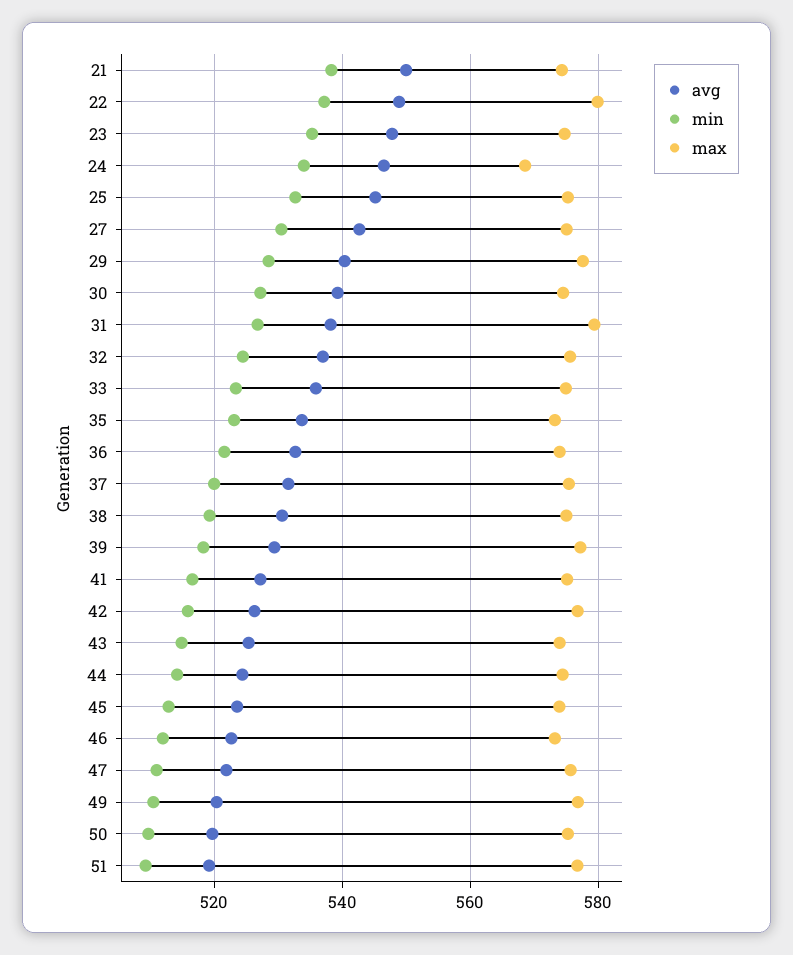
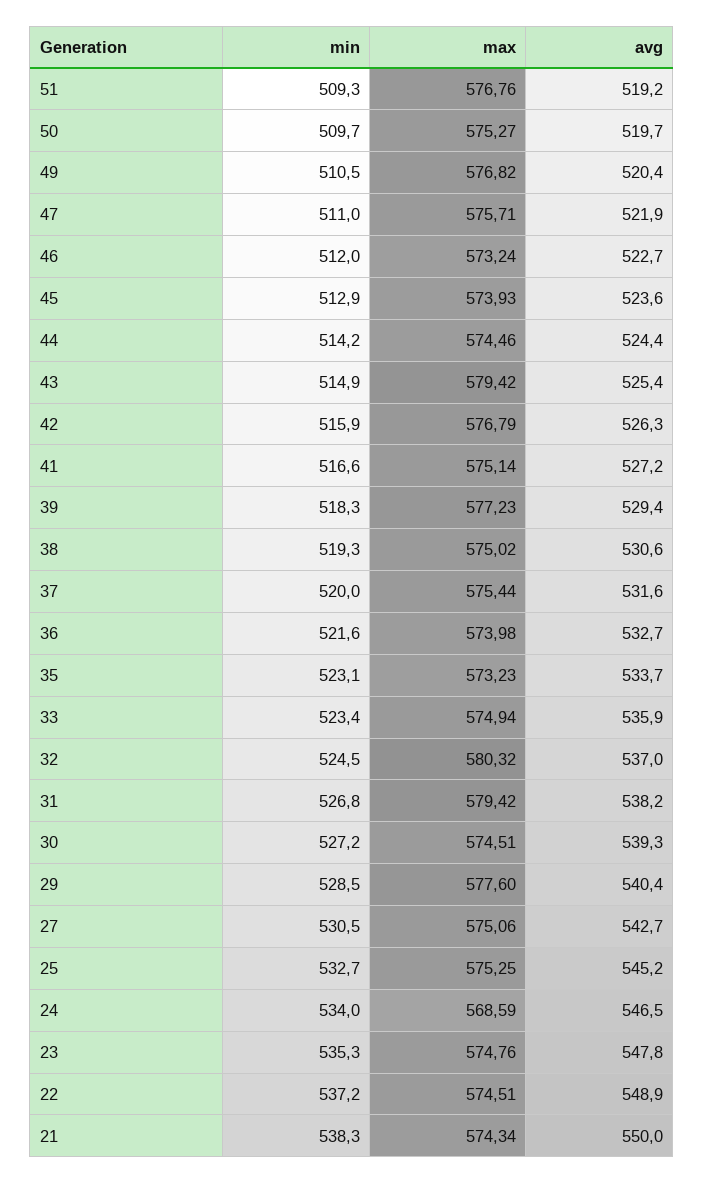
max, 22: 580 -> 574.51
max, 32: 576 -> 580.32
max, 43: 574 -> 579.42

